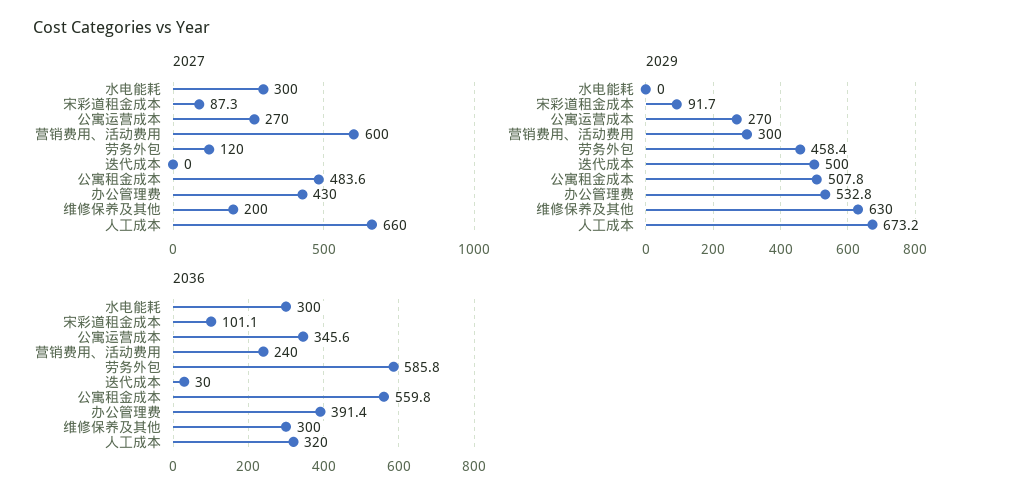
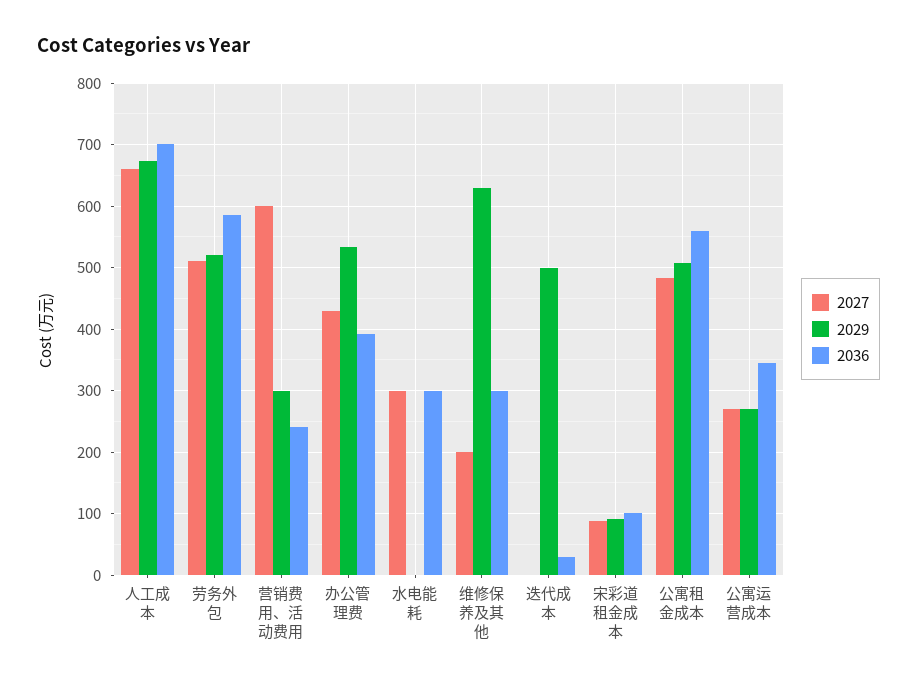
2027, 劳务外包: 120 -> 510
2029, 劳务外包: 458.4 -> 520
2036, 人工成本: 320 -> 700

